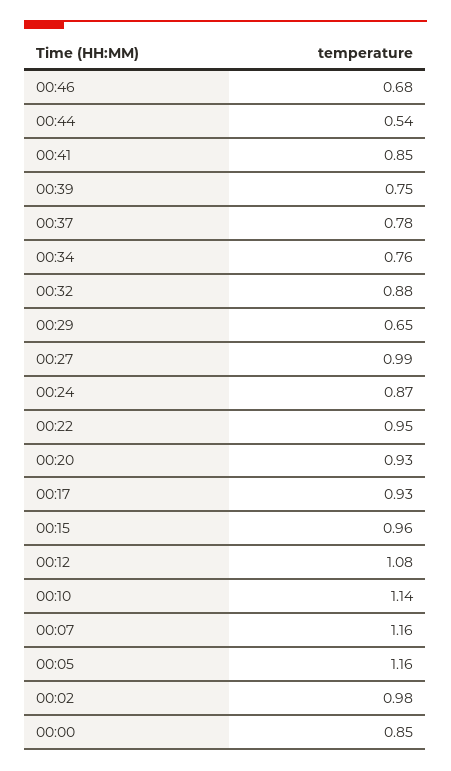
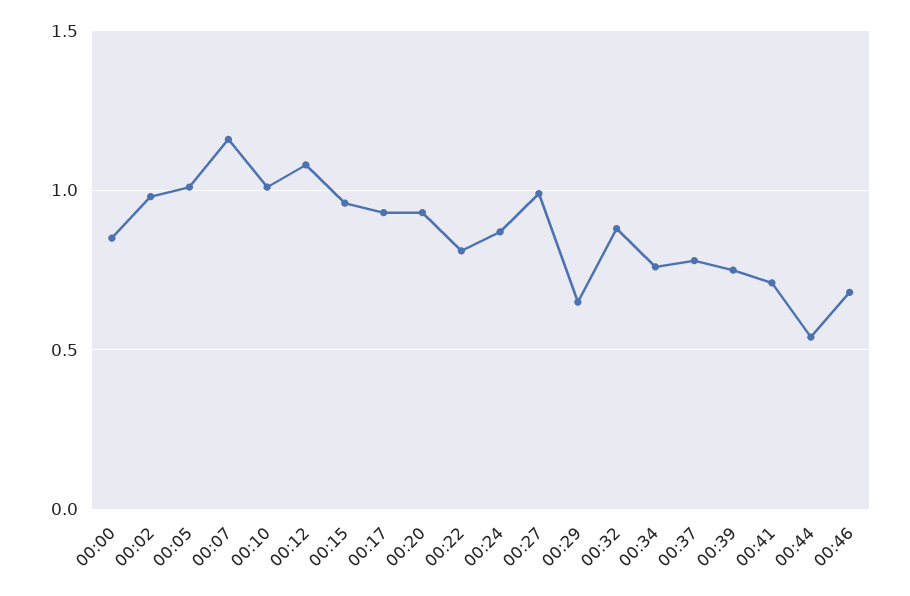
00:41: 0.85 -> 0.7
00:22: 0.95 -> 0.8
00:10: 1.14 -> 1
00:05: 1.16 -> 1

